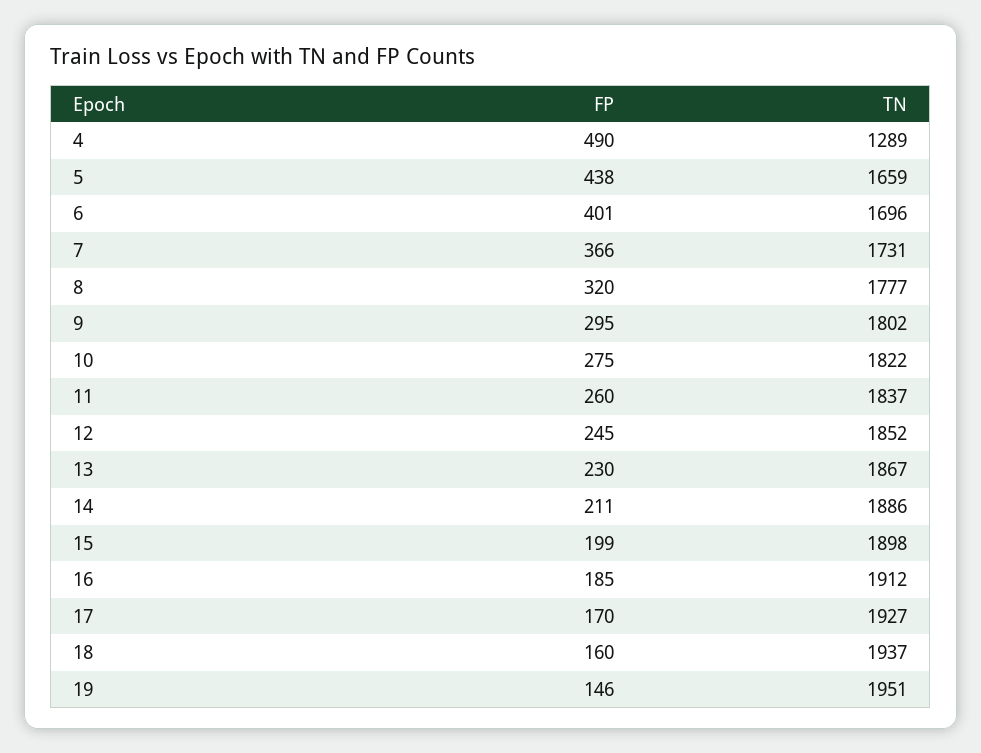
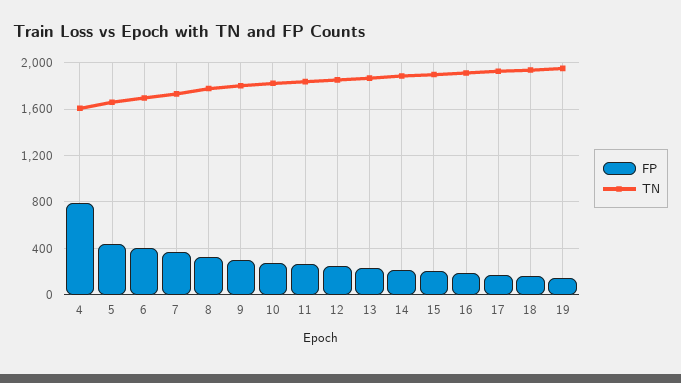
FP, 4: 490 -> 800
TN, 4: 1289 -> 1600

